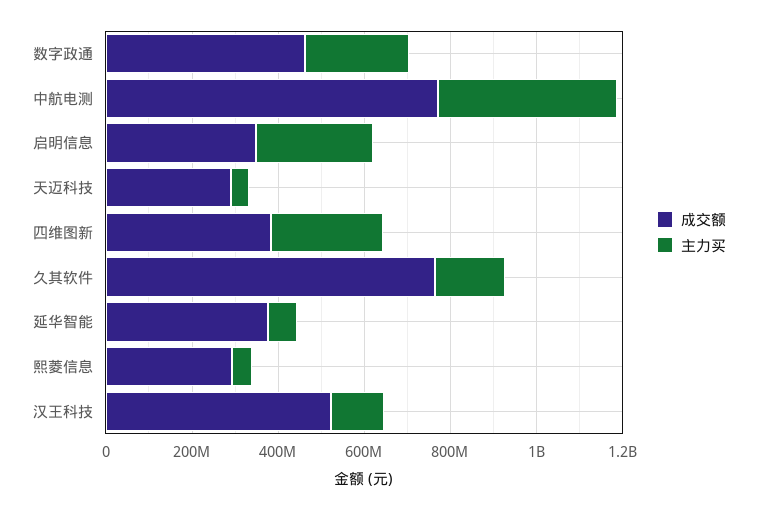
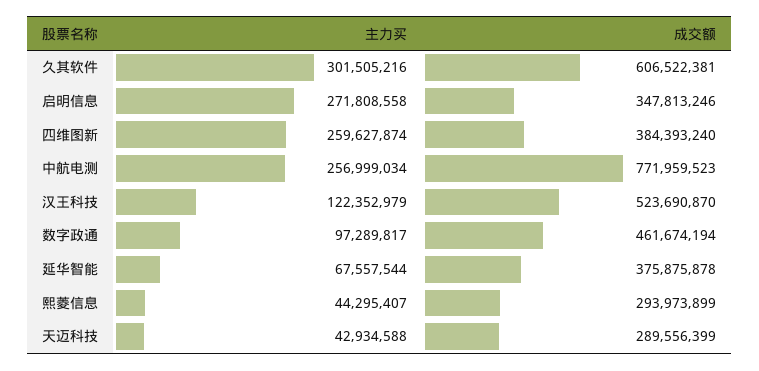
主力买, 数字政通: 250000000 -> 97289817
主力买, 中航电测: 400000000 -> 256999034
成交额, 久其软件: 750000000 -> 606522381
主力买, 久其软件: 150000000 -> 301505216

